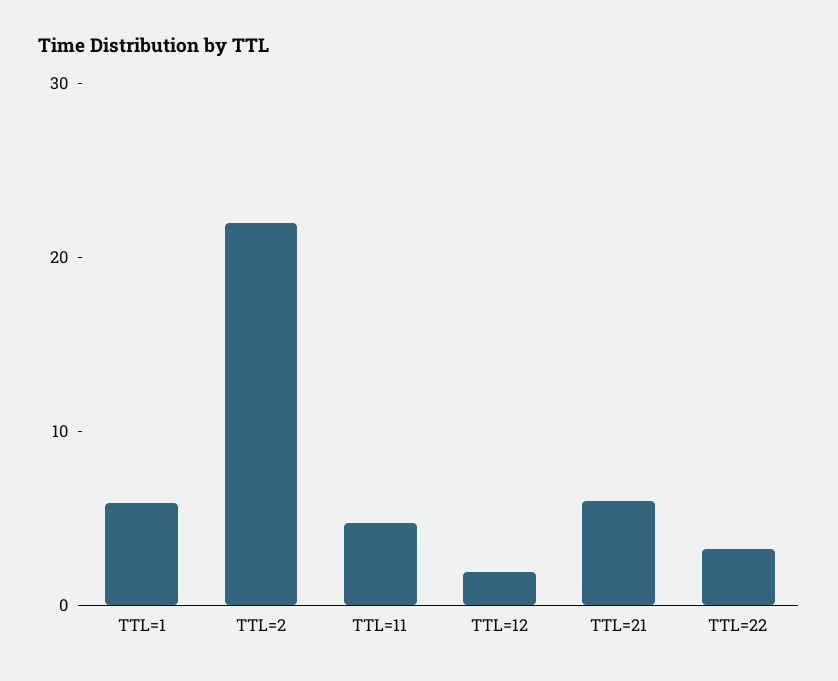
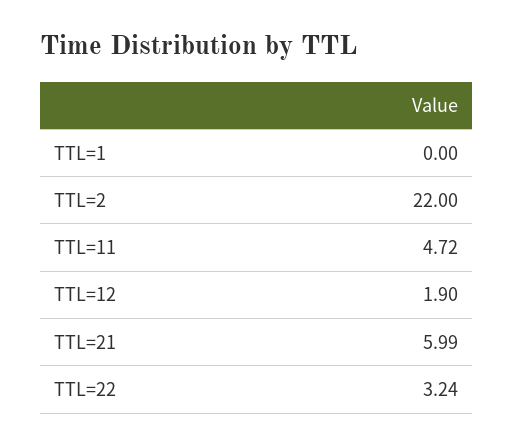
TTL=1: 6 -> 0

